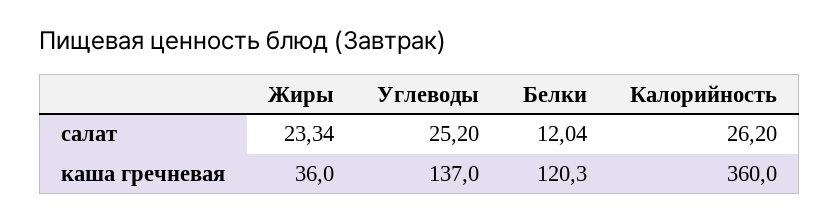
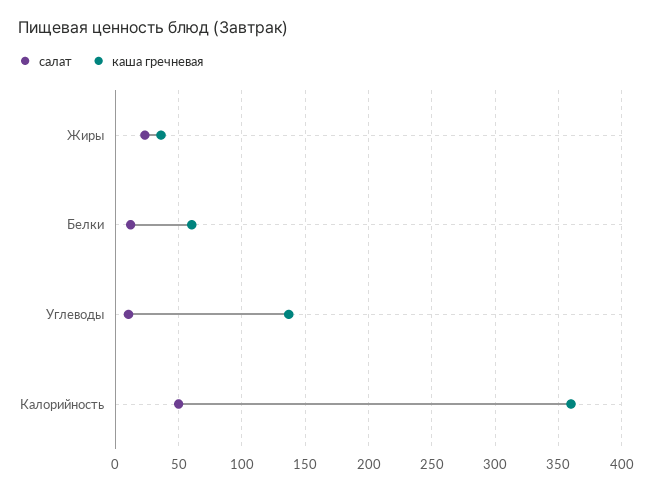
салат, Углеводы: 25.2 -> 10
салат, Калорийность: 26.2 -> 50
каша гречневая, Белки: 120.3 -> 60

